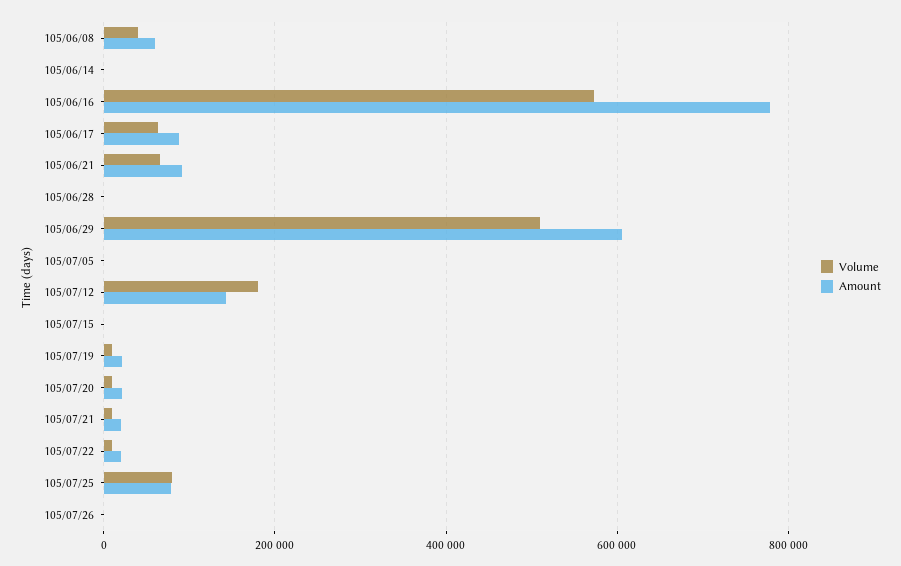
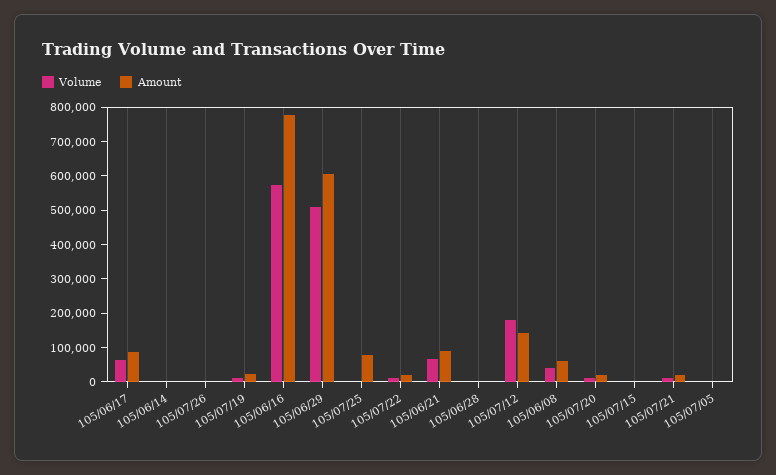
Volume, 105/07/25: 80000 -> 0

